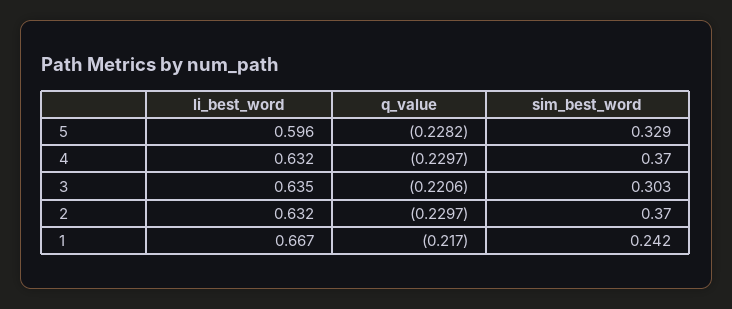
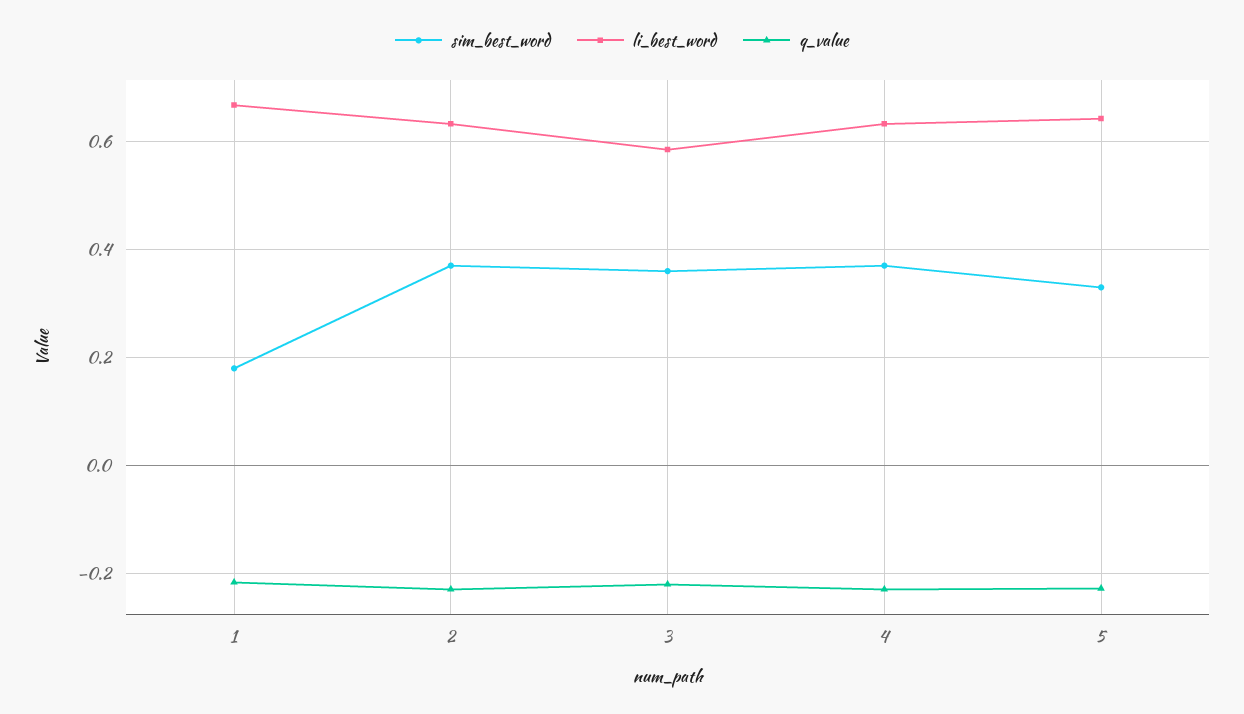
li_best_word, 5: 0.596 -> 0.64
li_best_word, 3: 0.635 -> 0.58
sim_best_word, 3: 0.303 -> 0.36
sim_best_word, 1: 0.242 -> 0.18

